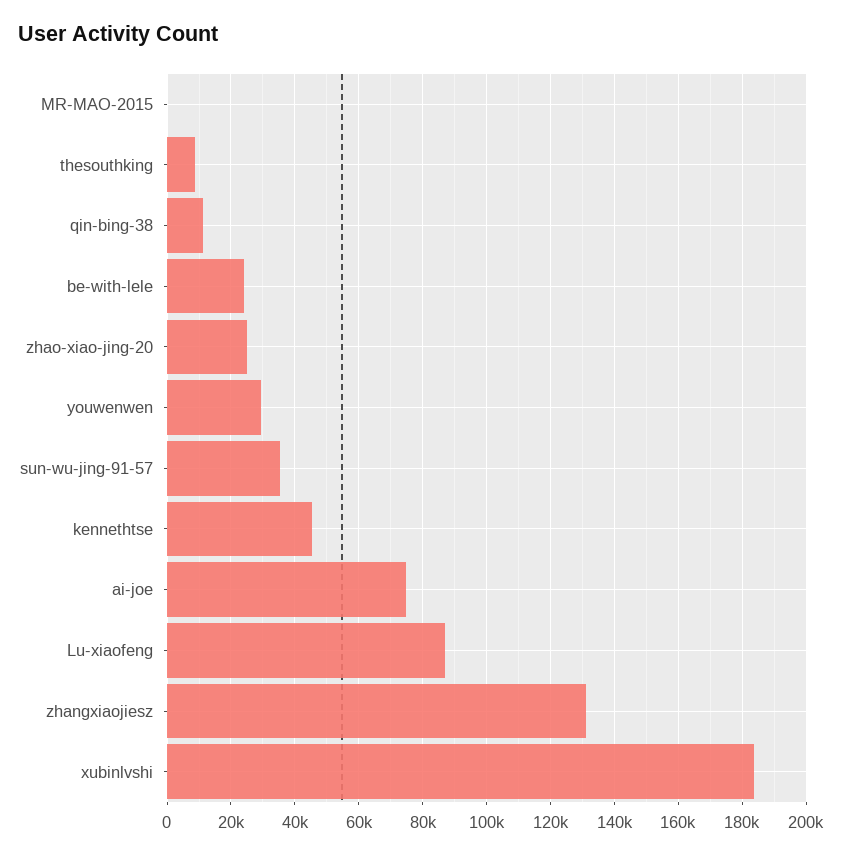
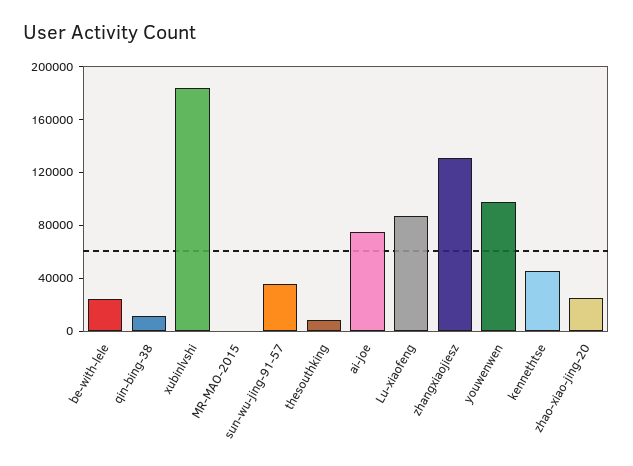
youwenwen: 30000 -> 100000

